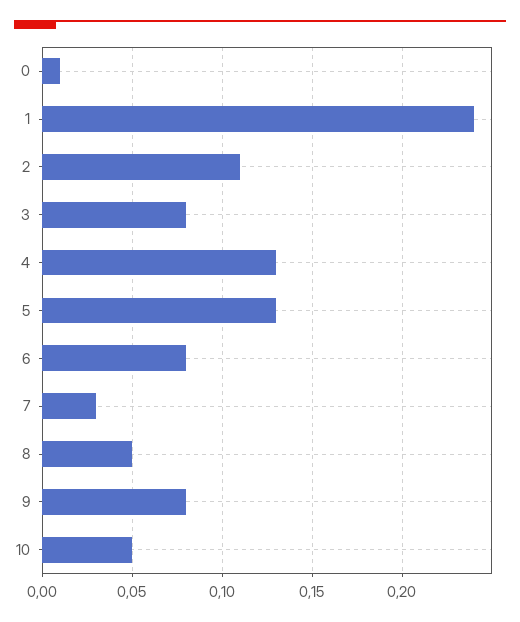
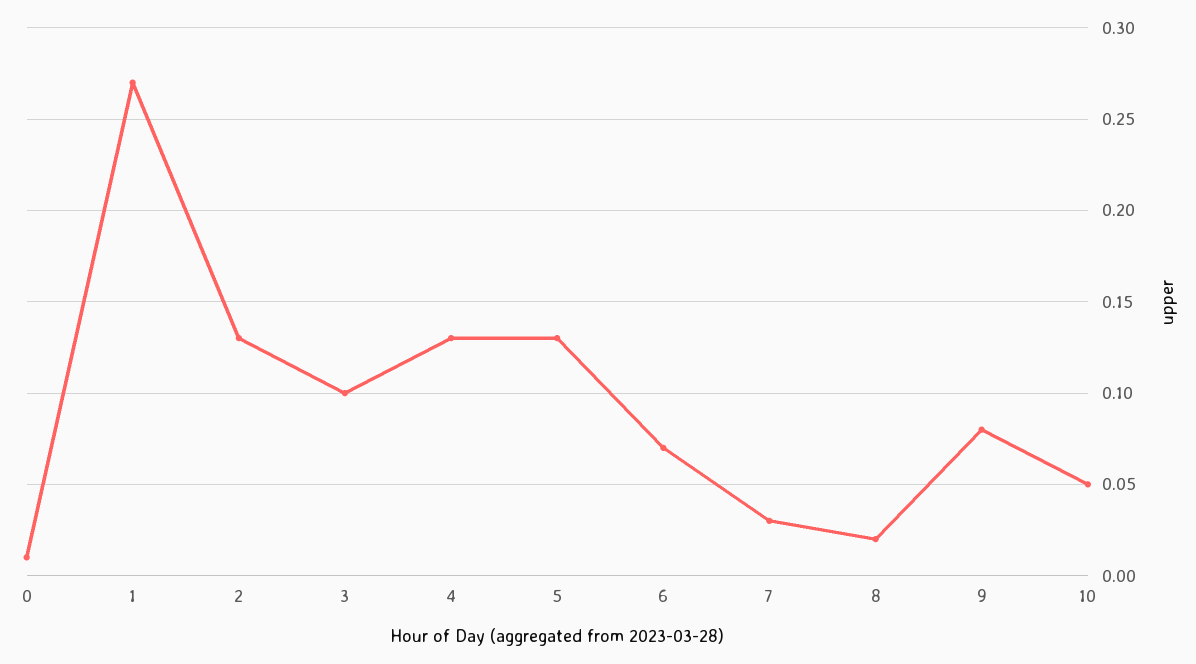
1: 0.24 -> 0.27
2: 0.11 -> 0.13
3: 0.08 -> 0.1
6: 0.08 -> 0.07
8: 0.05 -> 0.02

